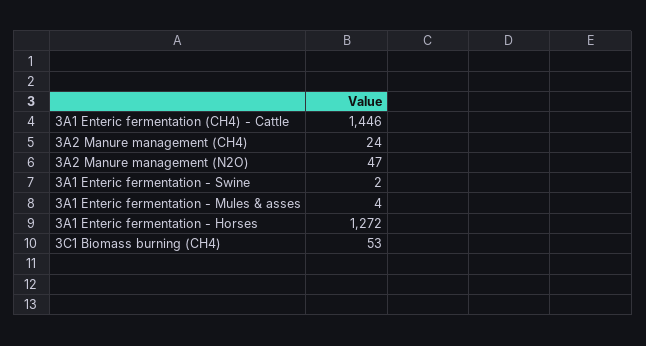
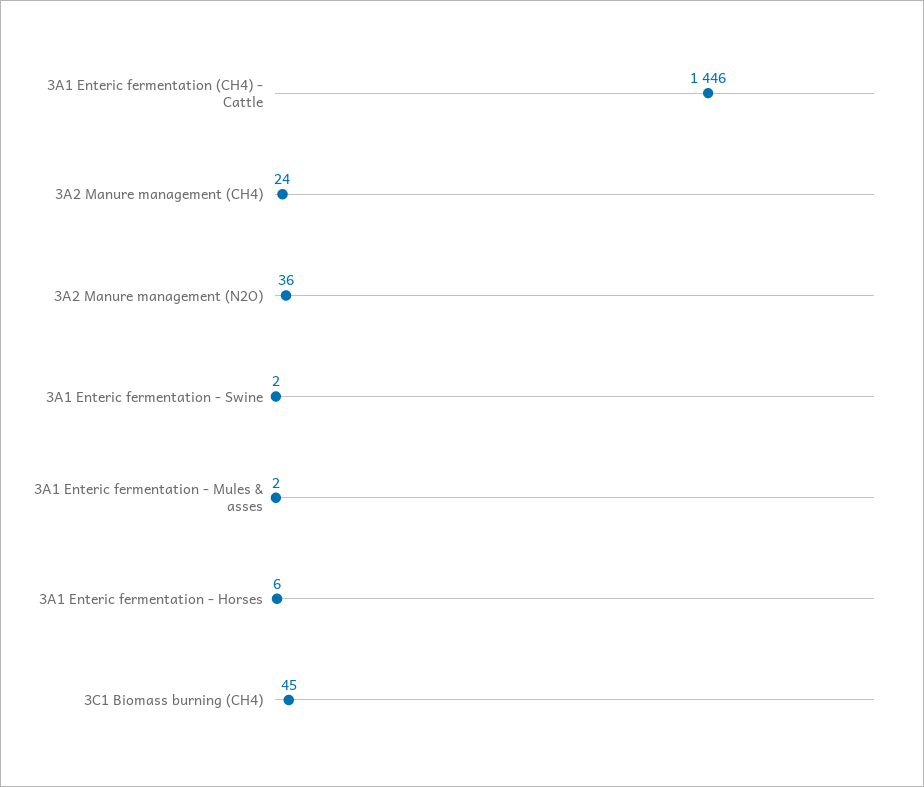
3A2 Manure management (N2O): 47 -> 36
3A1 Enteric fermentation - Mules & asses: 4 -> 2
3A1 Enteric fermentation - Horses: 1272 -> 6
3C1 Biomass burning (CH4): 53 -> 45

